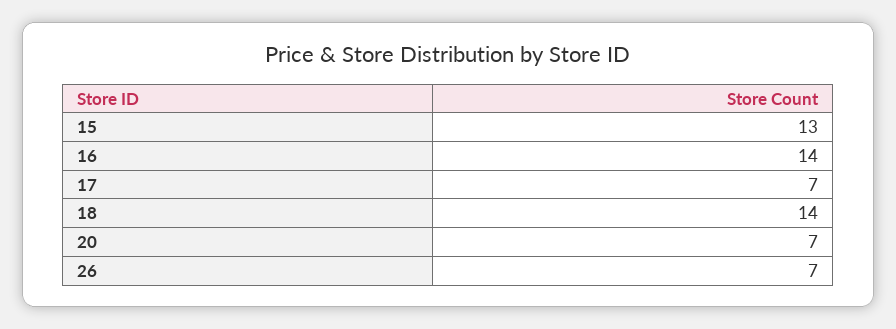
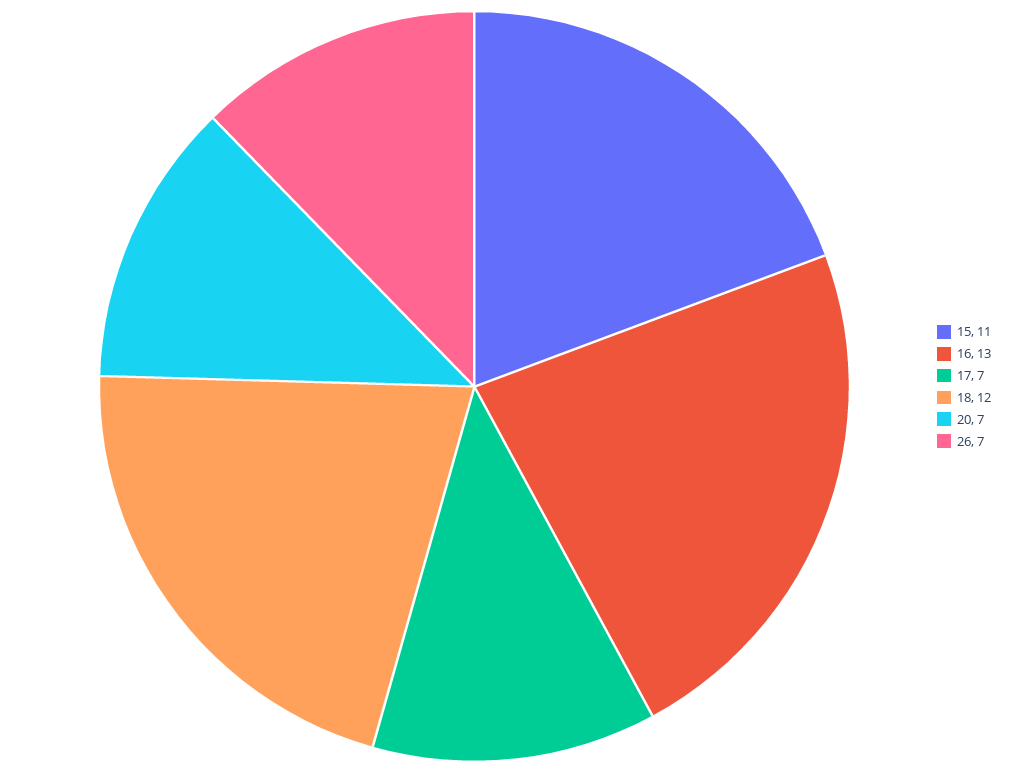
15: 13 -> 11
16: 14 -> 13
18: 14 -> 12

